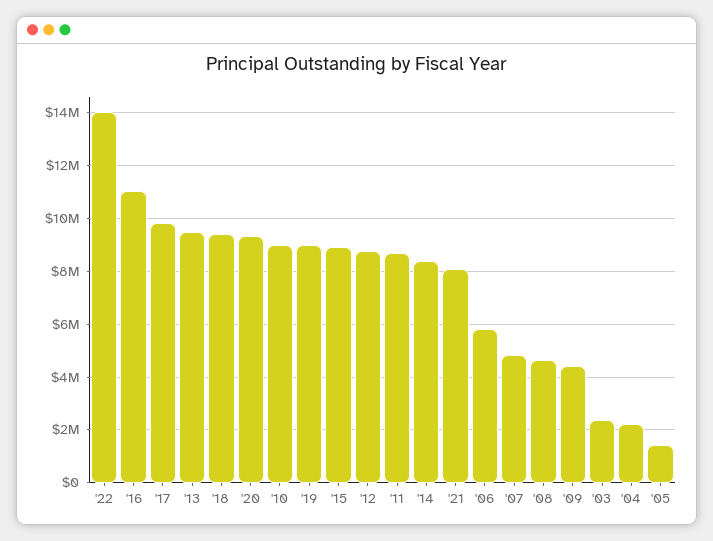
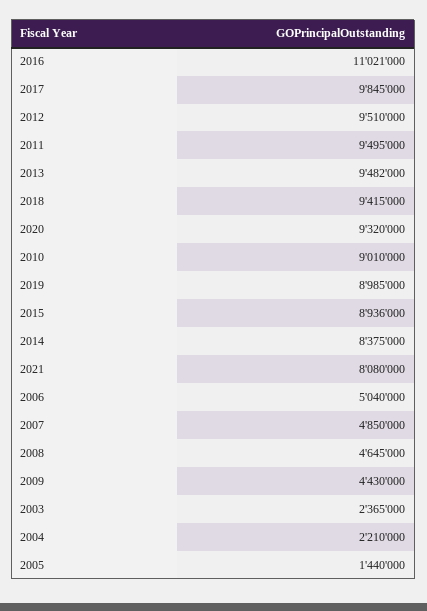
'22: 14000000 -> none
'12: 8750000 -> 9510000
'11: 8750000 -> 9495000
'06: 5750000 -> 5040000

